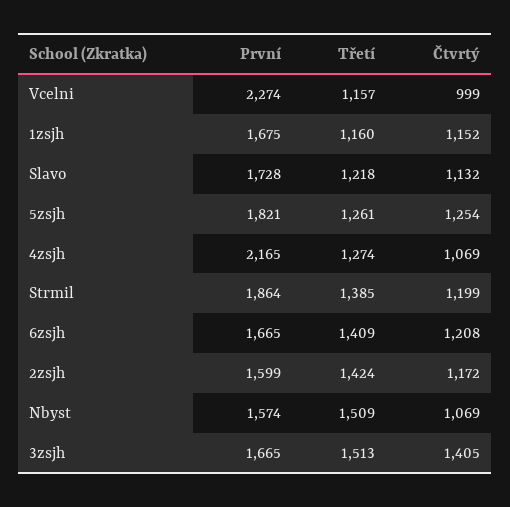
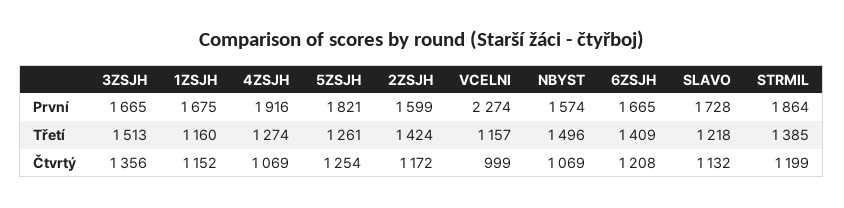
První, 4zsjh: 2165 -> 1916
Třetí, Nbyst: 1509 -> 1496
Čtvrtý, 3zsjh: 1405 -> 1356

